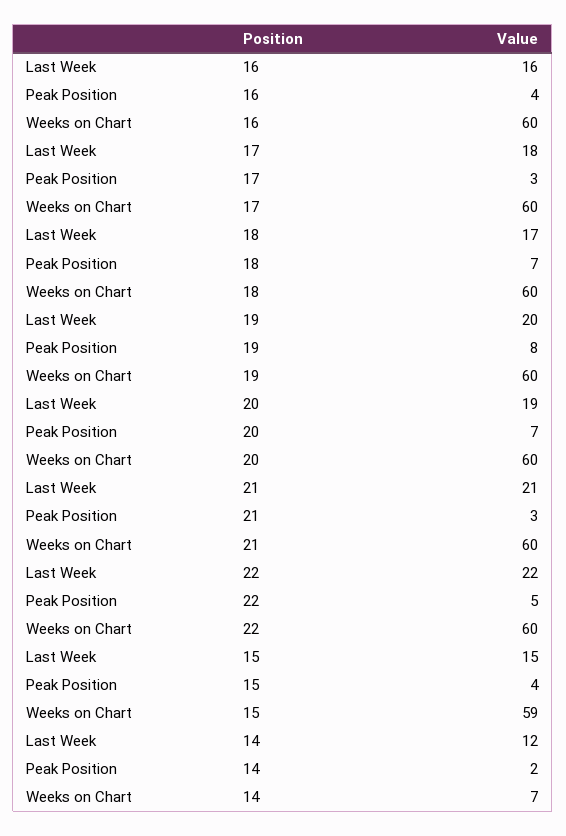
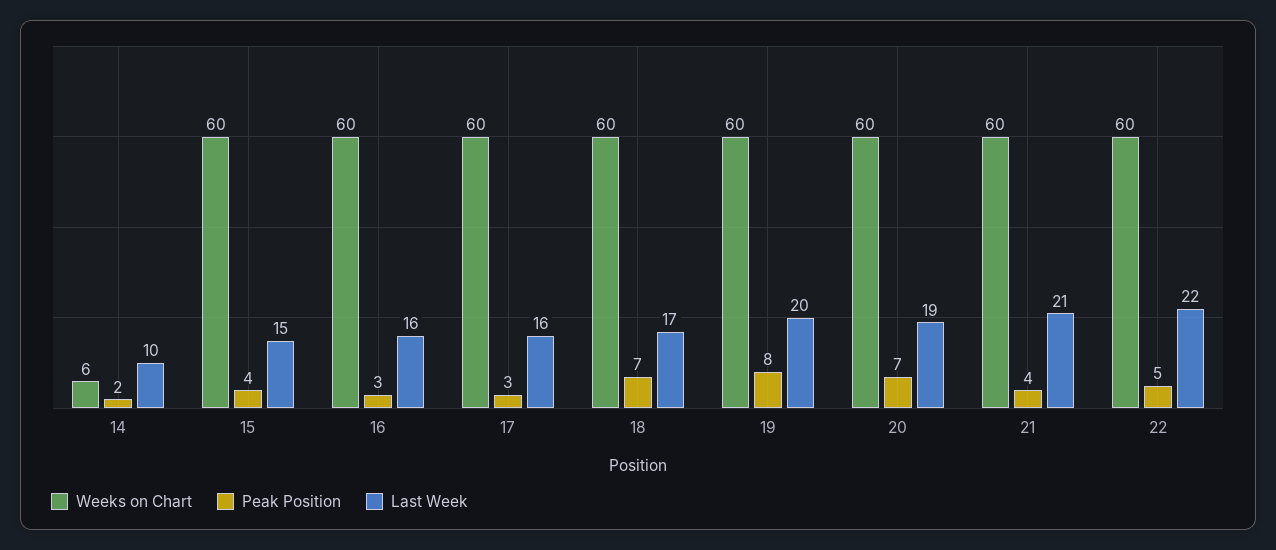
Peak Position, 16: 4 -> 3
Last Week, 17: 18 -> 16
Peak Position, 21: 3 -> 4
Weeks on Chart, 15: 59 -> 60
Last Week, 14: 12 -> 10
Weeks on Chart, 14: 7 -> 6

